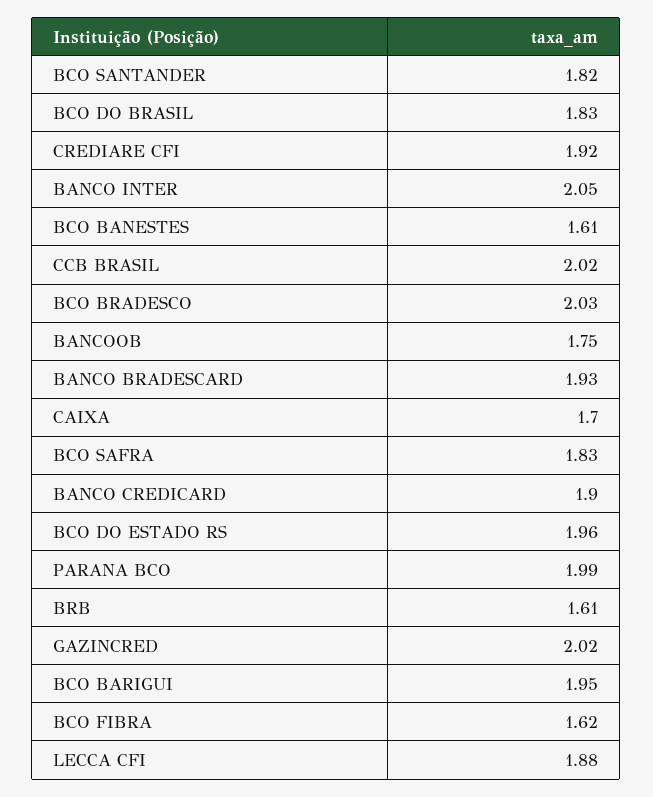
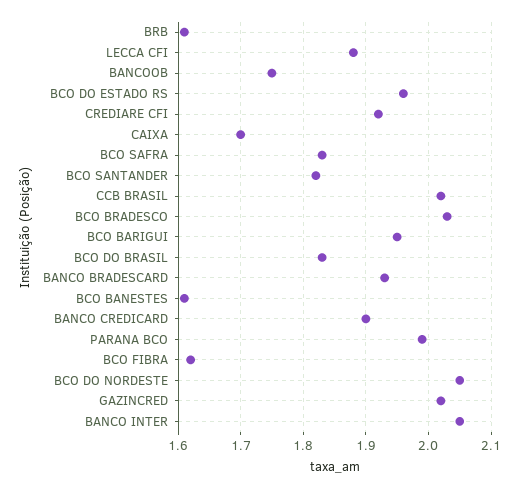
BCO DO NORDESTE: none -> 2.05

